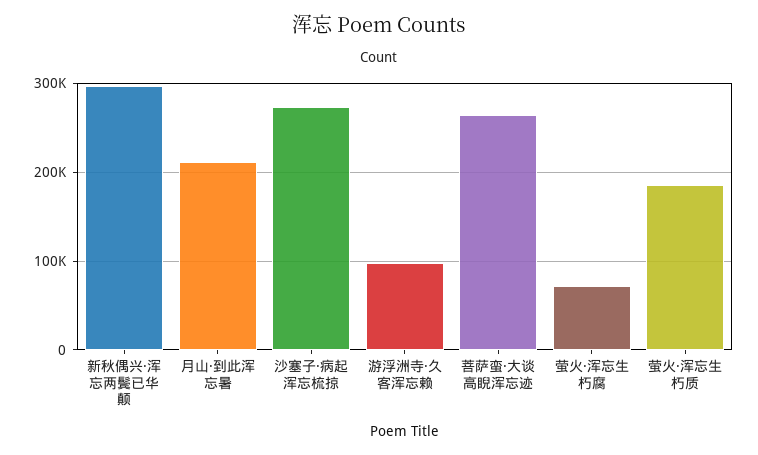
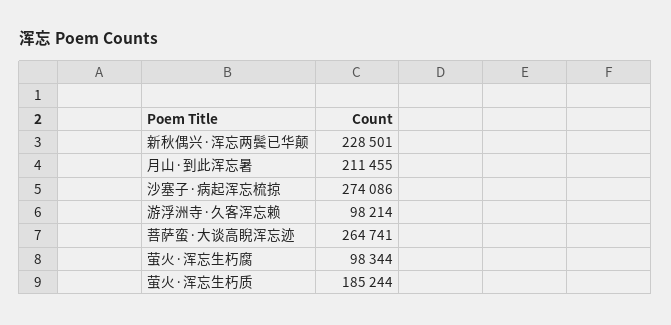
新秋偶兴·浑忘两鬓已华颠: 300000 -> 228501
萤火·浑忘生朽腐: 70000 -> 98344

